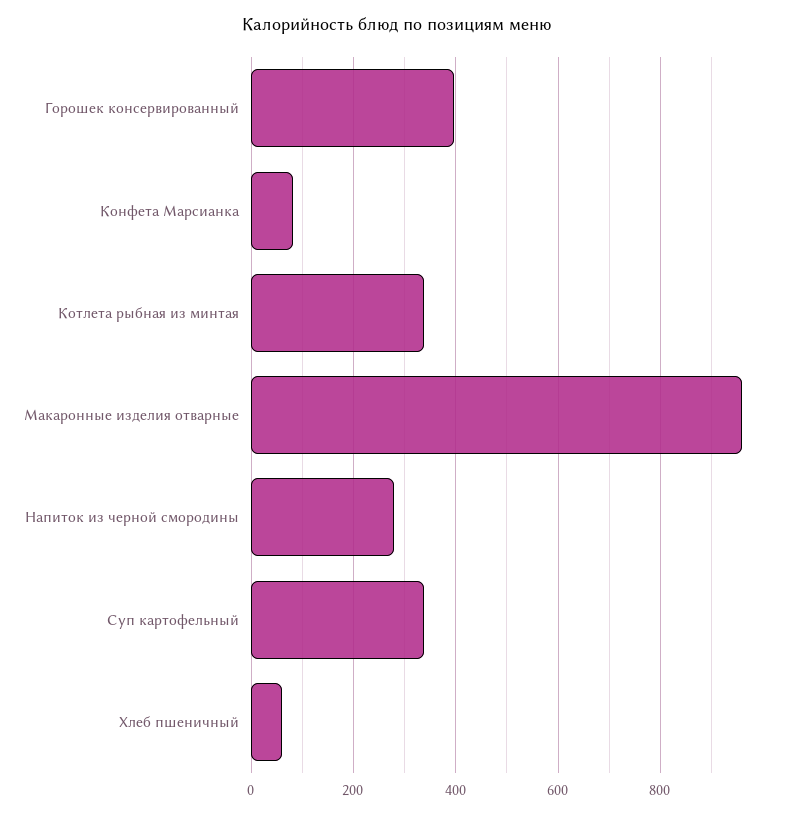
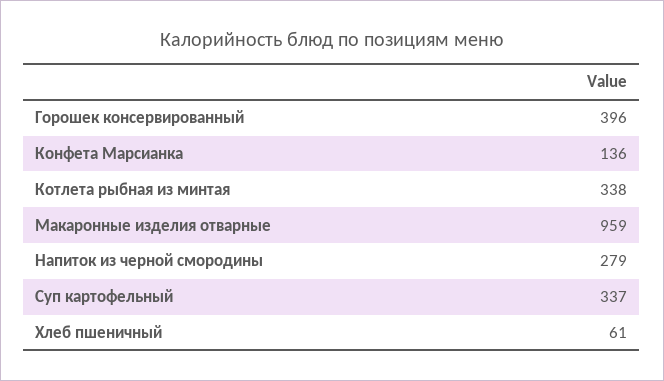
Конфета Марсианка: 80 -> 136

